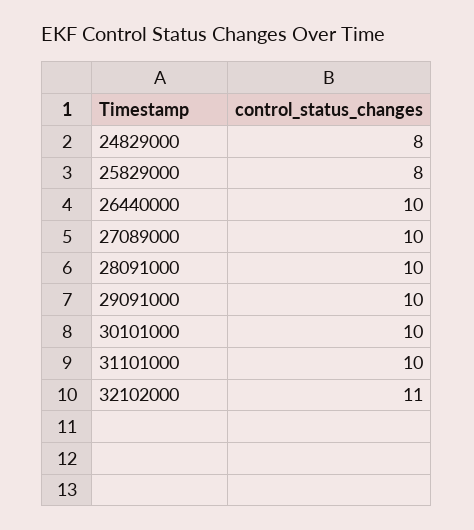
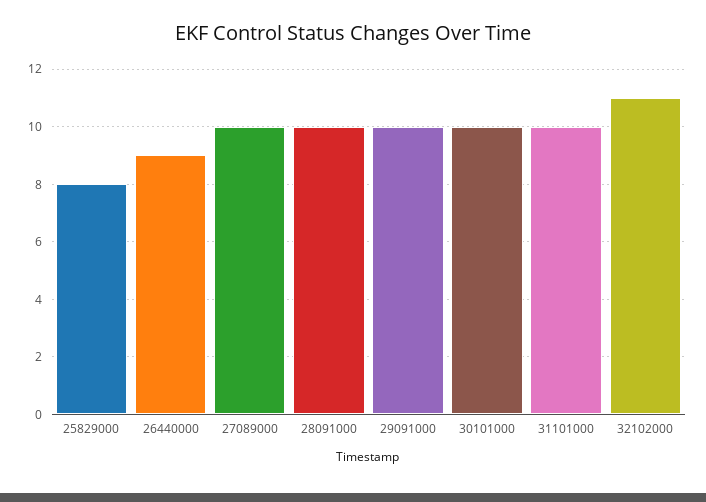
24829000: 8 -> none
26440000: 10 -> 9

